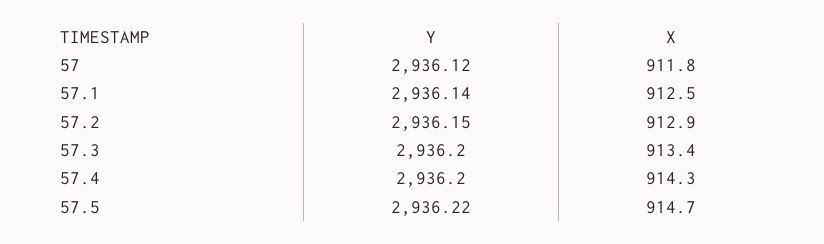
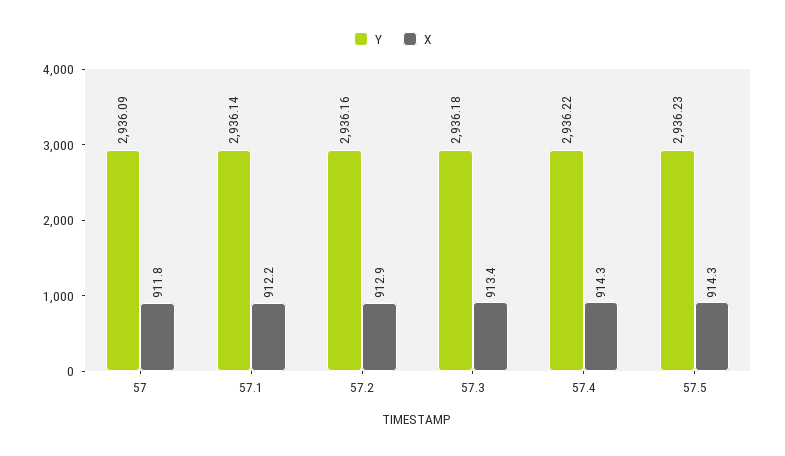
Y, 57: 2936.12 -> 2936.09
X, 57.1: 912.5 -> 912.2
Y, 57.2: 2936.15 -> 2936.16
Y, 57.3: 2936.2 -> 2936.18
Y, 57.4: 2936.2 -> 2936.22
Y, 57.5: 2936.22 -> 2936.23
X, 57.5: 914.7 -> 914.3

